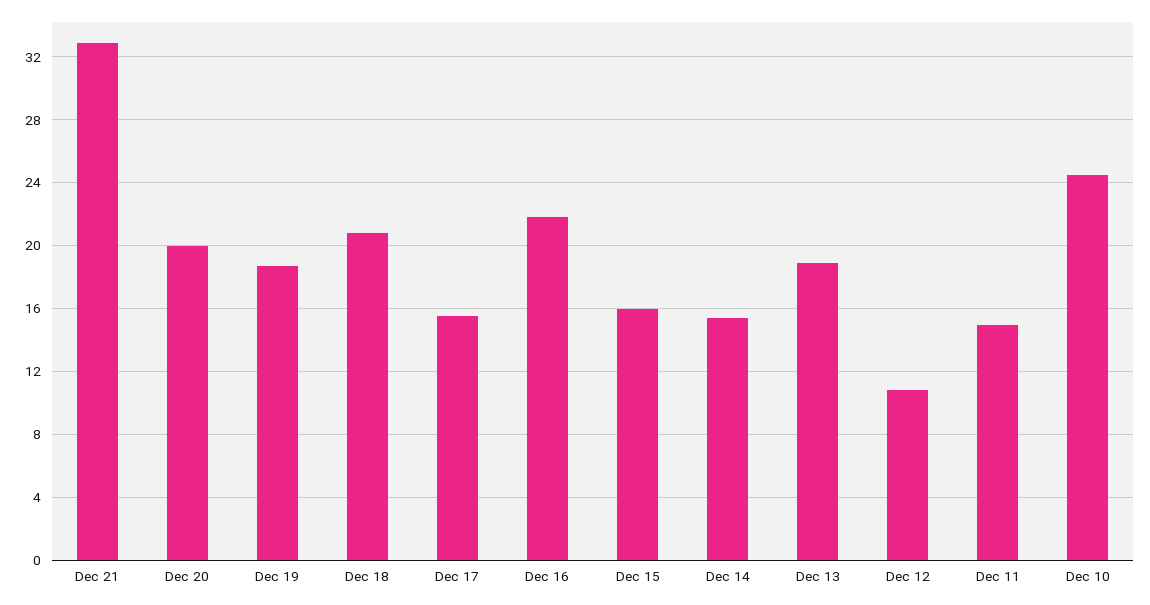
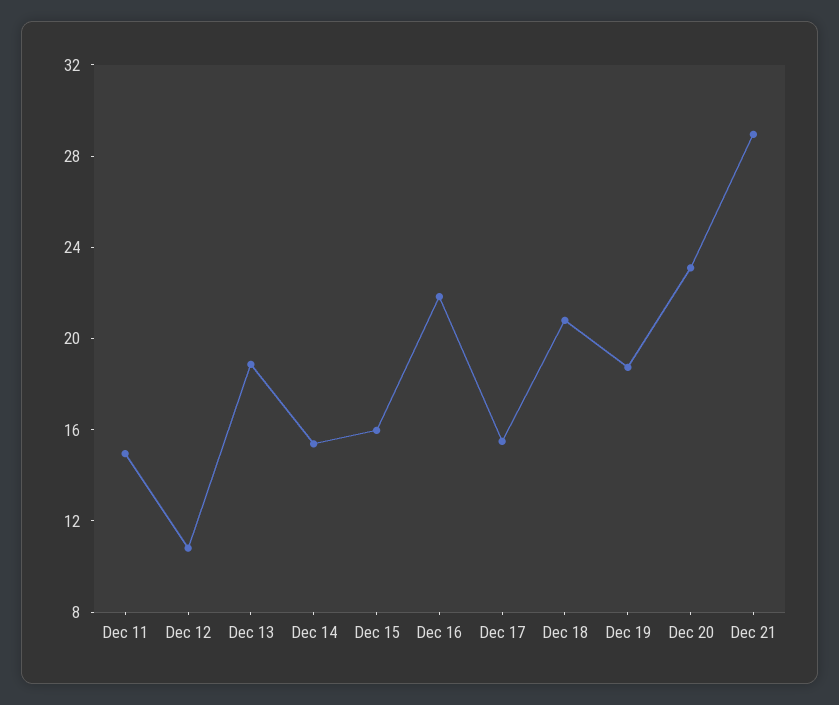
Dec 21: 33 -> 29
Dec 20: 20 -> 23
Dec 10: 24.5 -> none

